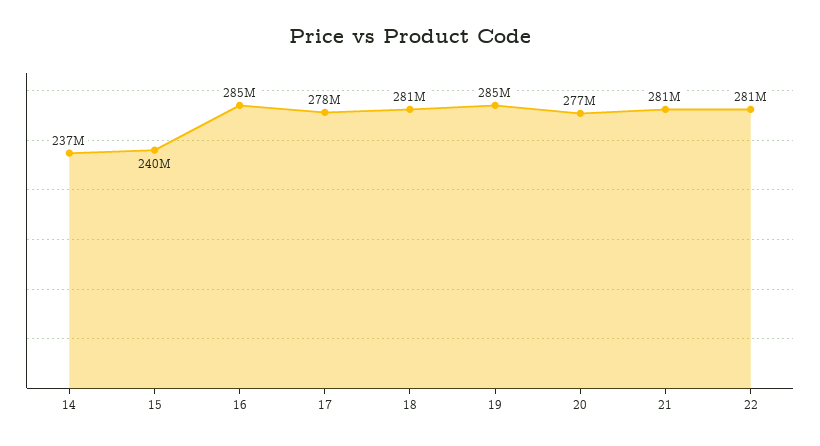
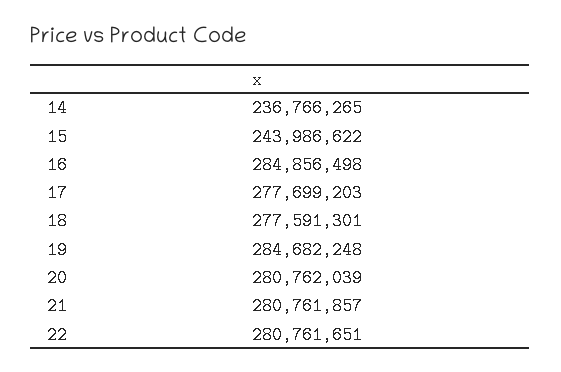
15: 240000000 -> 243986622
18: 281000000 -> 277591301
20: 277000000 -> 280762039

